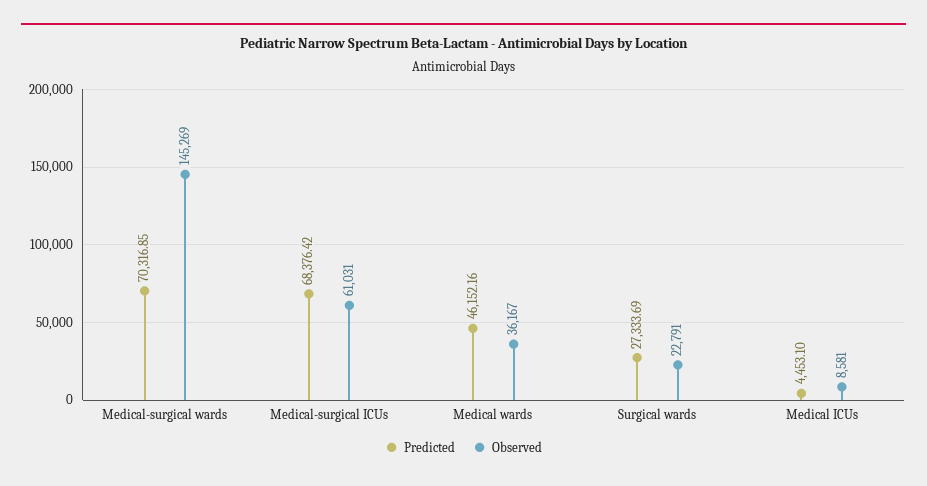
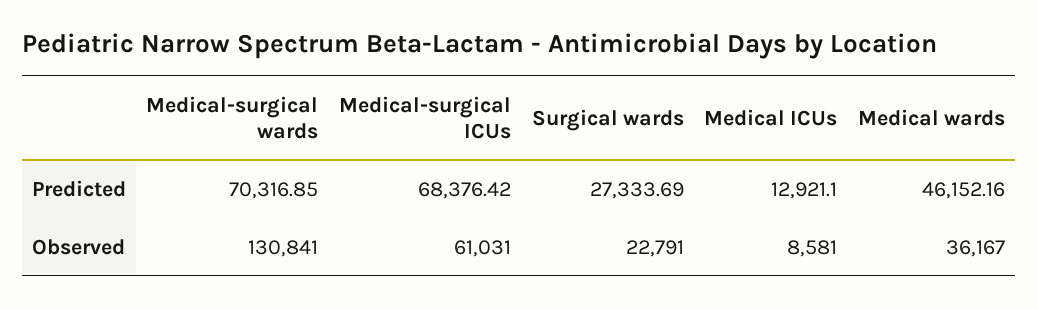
Observed, Medical-surgical wards: 145269 -> 130841
Predicted, Medical ICUs: 4453.1 -> 12921.1

